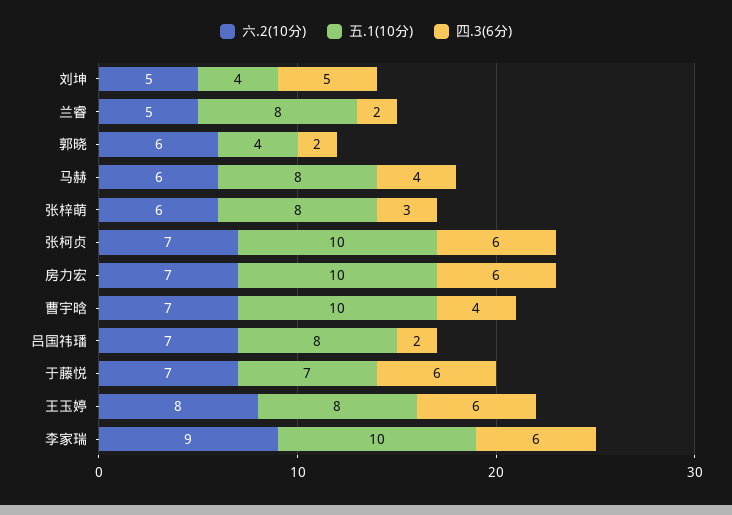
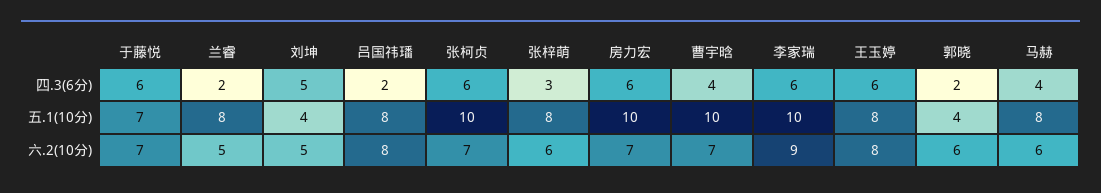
六.2(10分), 吕国祎璠: 7 -> 8

